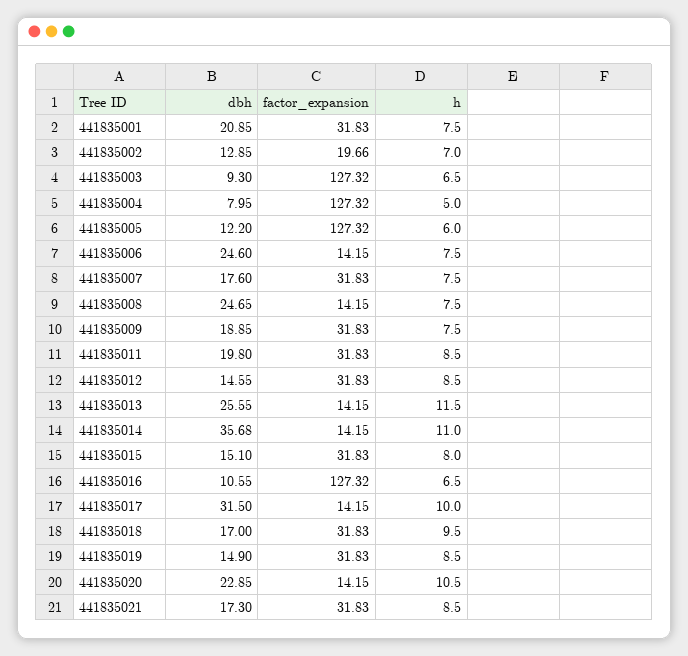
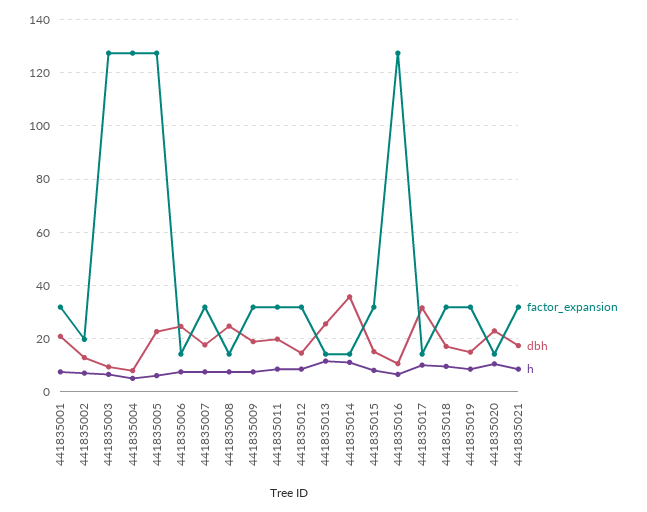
dbh, 441835005: 12.2 -> 22.5

